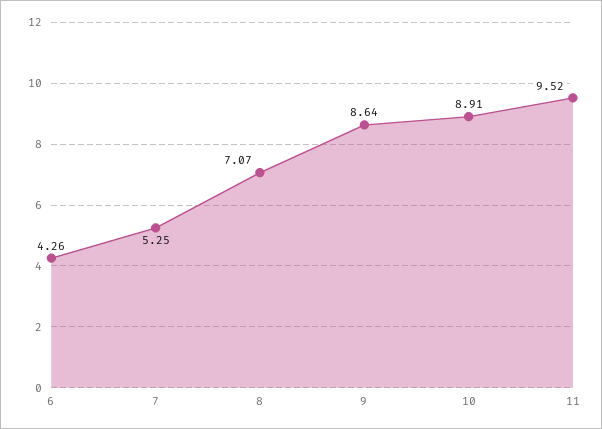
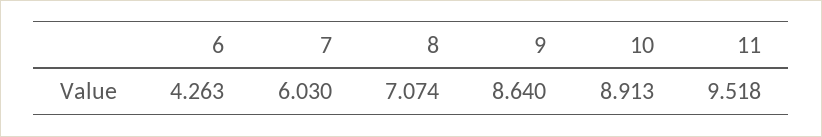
7: 5.25 -> 6.03

